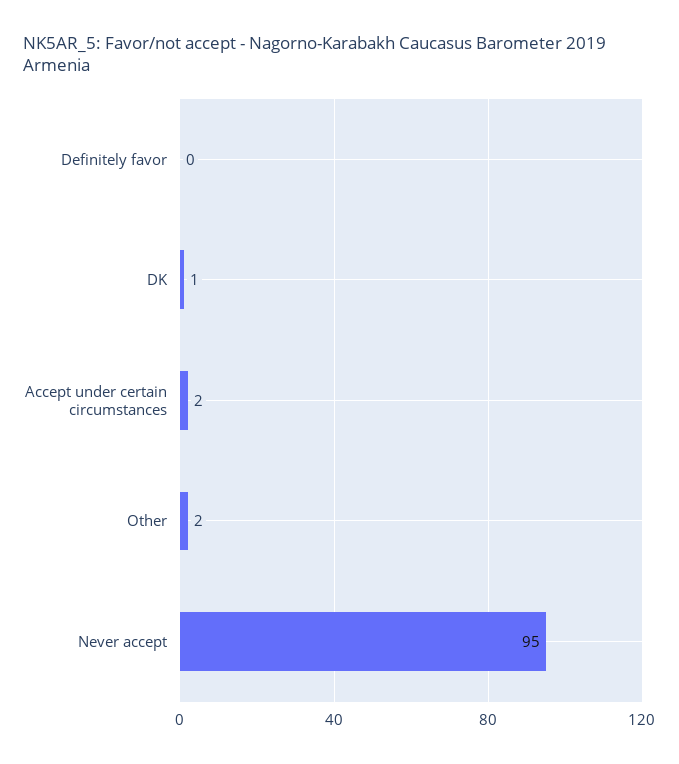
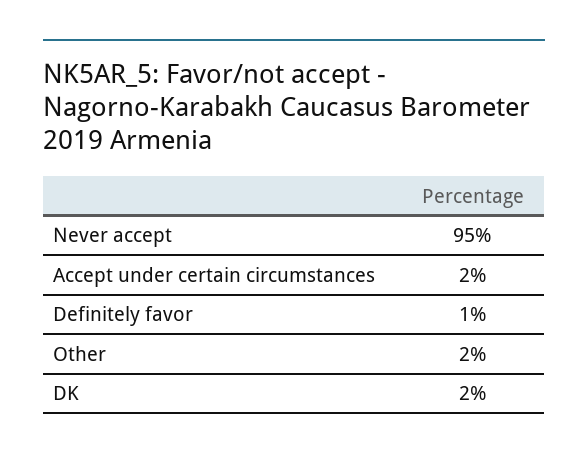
Definitely favor: 0 -> 1
DK: 1 -> 2

